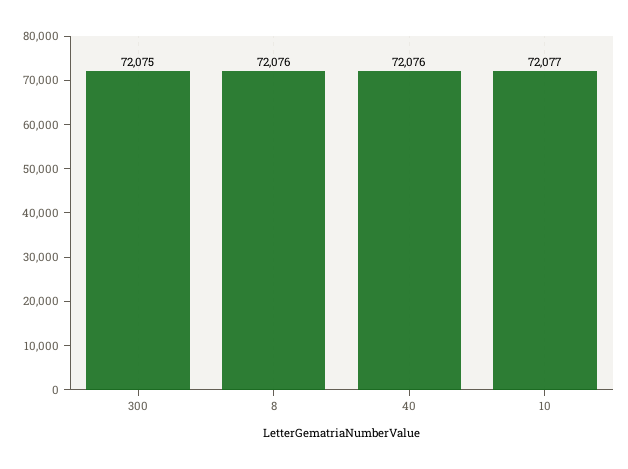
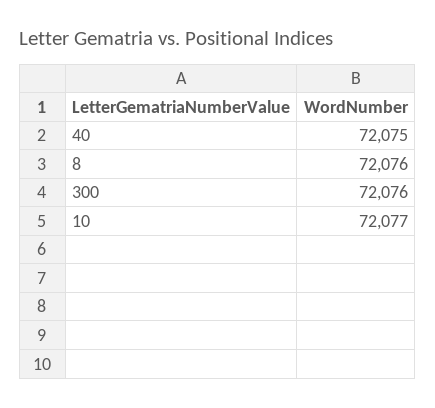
300: 72075 -> 72076
40: 72076 -> 72075

